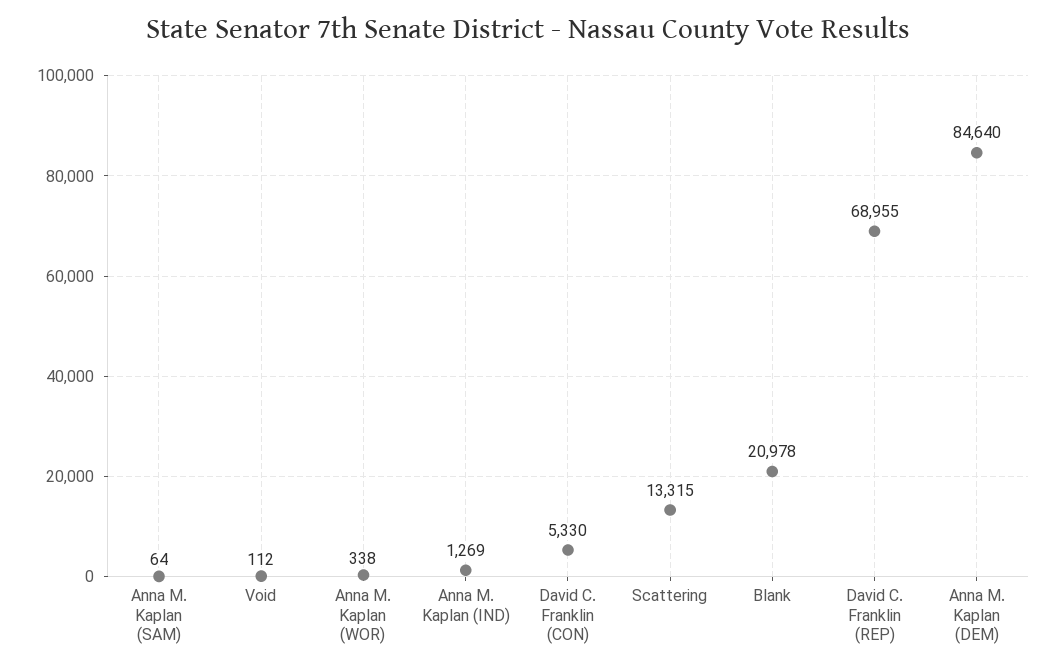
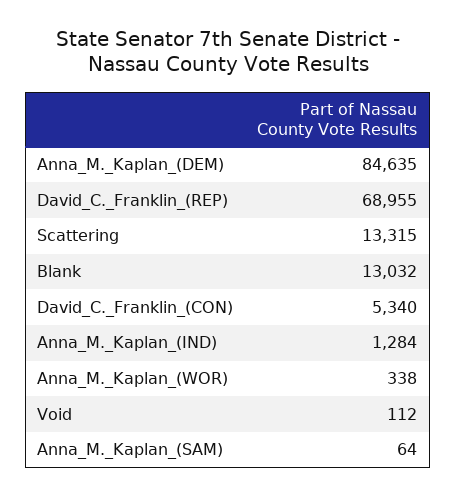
Anna M. Kaplan (IND): 1269 -> 1284
David C. Franklin (CON): 5330 -> 5340
Blank: 20978 -> 13032
Anna M. Kaplan (DEM): 84640 -> 84635

